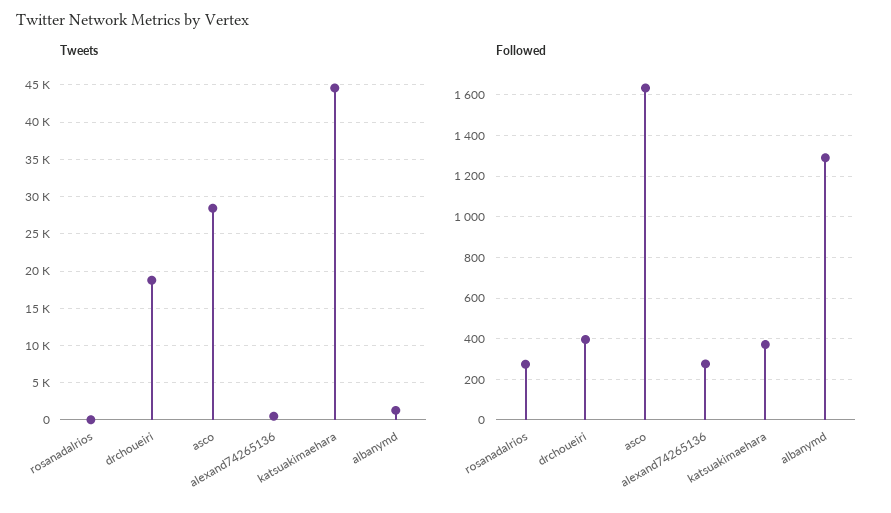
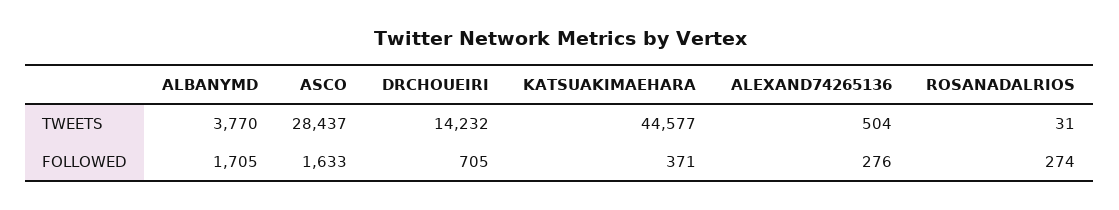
Tweets, drchoueiri: 19000 -> 14232
Tweets, albanymd: 1000 -> 3770
Followed, drchoueiri: 400 -> 705
Followed, albanymd: 1300 -> 1705

